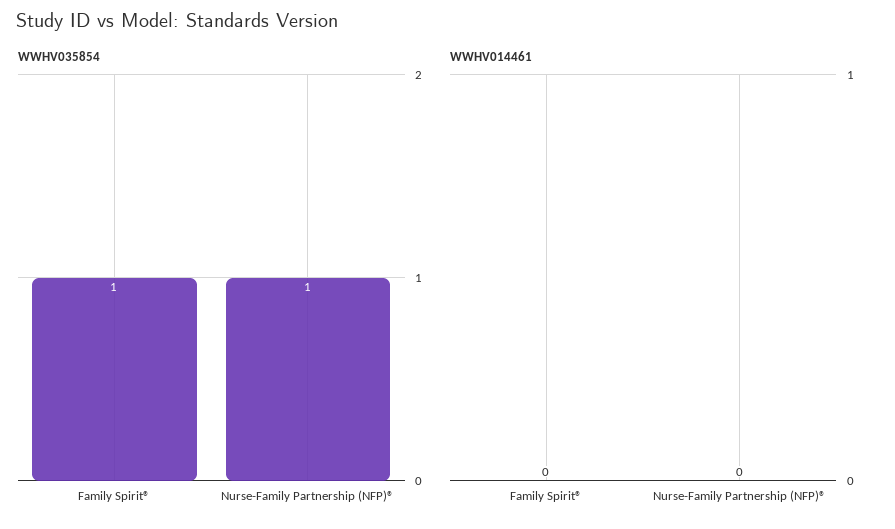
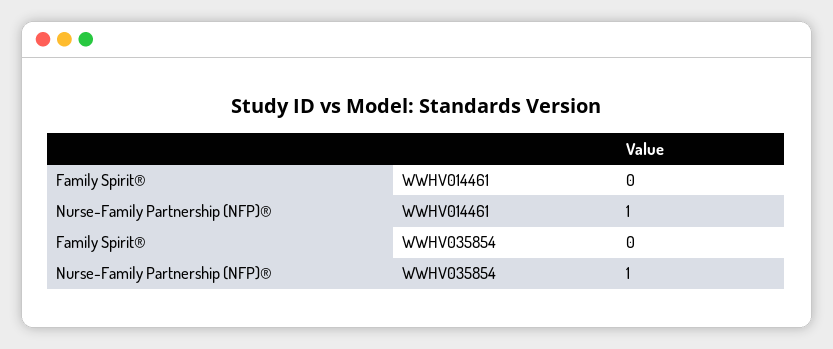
WWHV035854, Family Spirit®: 1 -> 0
WWHV014461, Nurse-Family Partnership (NFP)®: 0 -> 1

